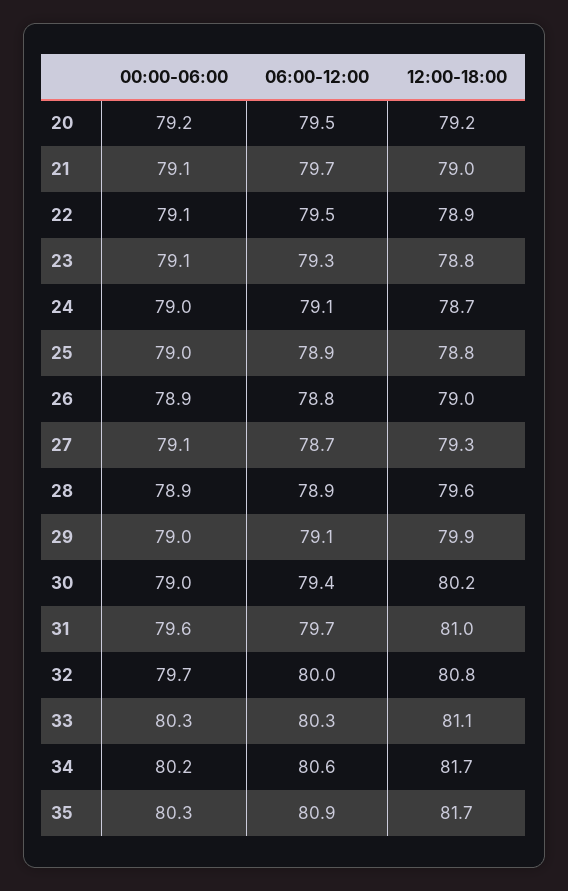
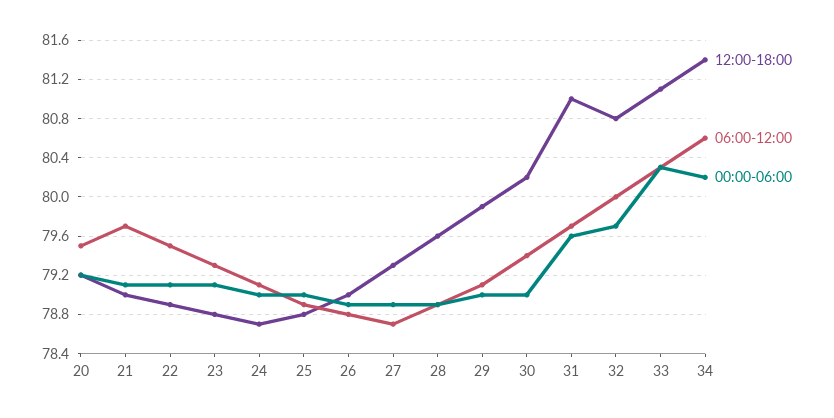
00:00-06:00, 27: 79.1 -> 78.9
12:00-18:00, 34: 81.7 -> 81.4
00:00-06:00, 35: 80.3 -> none
06:00-12:00, 35: 80.9 -> none
12:00-18:00, 35: 81.7 -> none

